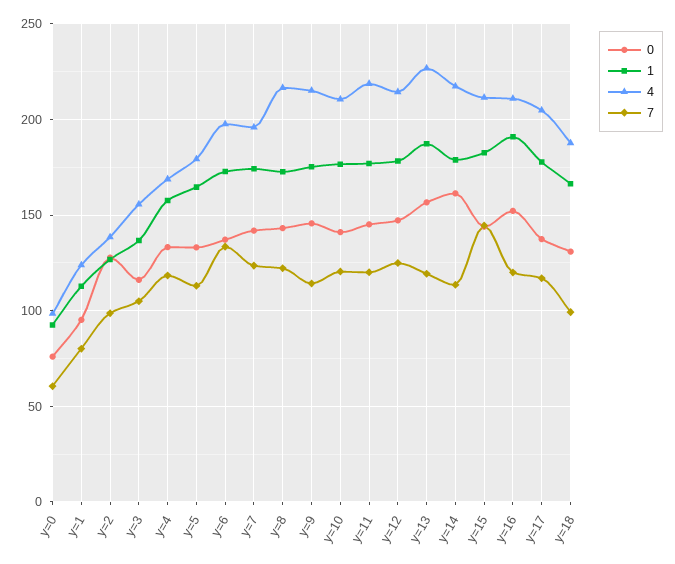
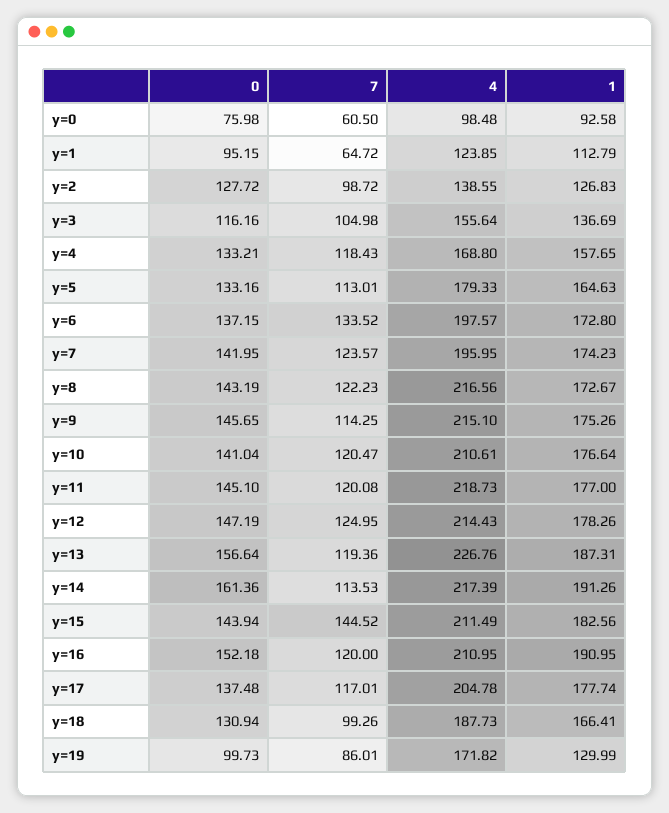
7, y=1: 80 -> 64.72
1, y=14: 180 -> 191.26
0, y=19: none -> 99.73
7, y=19: none -> 86.01
4, y=19: none -> 171.82
1, y=19: none -> 129.99

